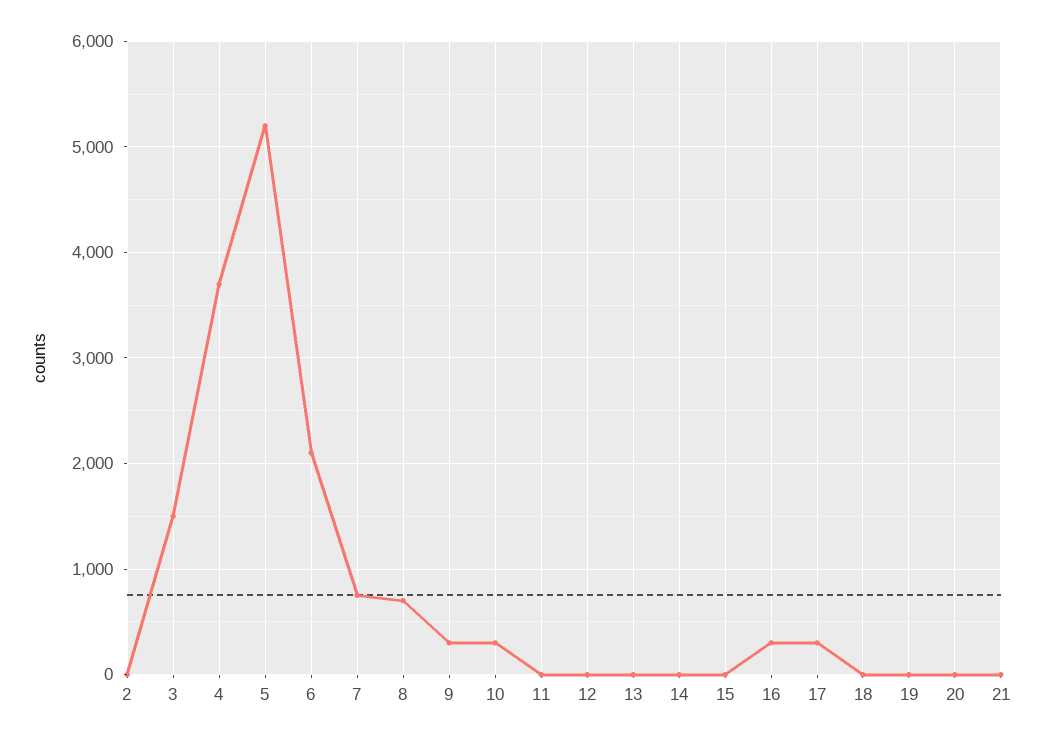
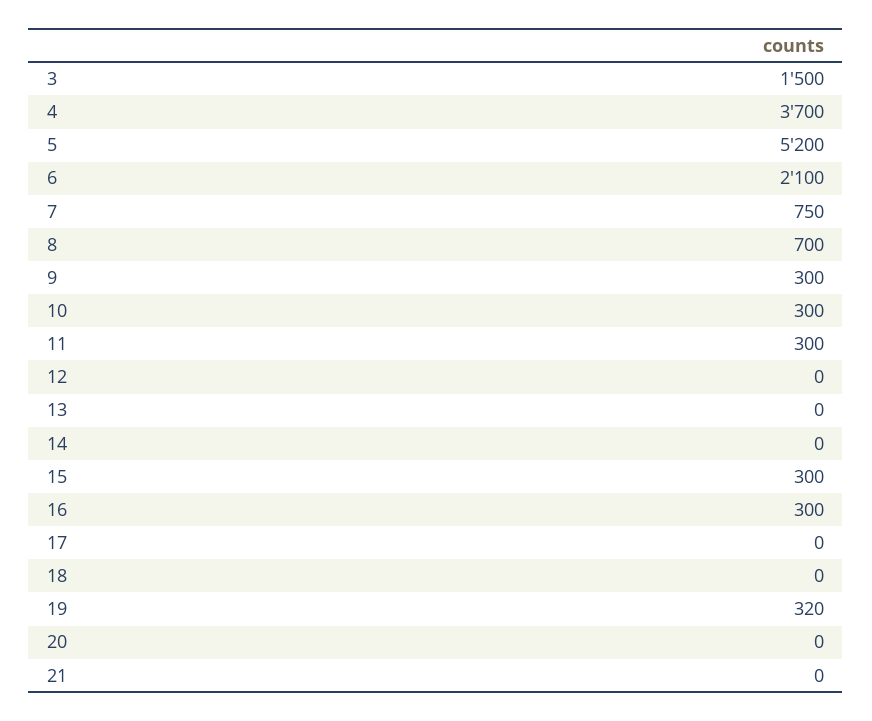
2: 0 -> none
11: 0 -> 300
15: 0 -> 300
17: 300 -> 0
19: 0 -> 320

